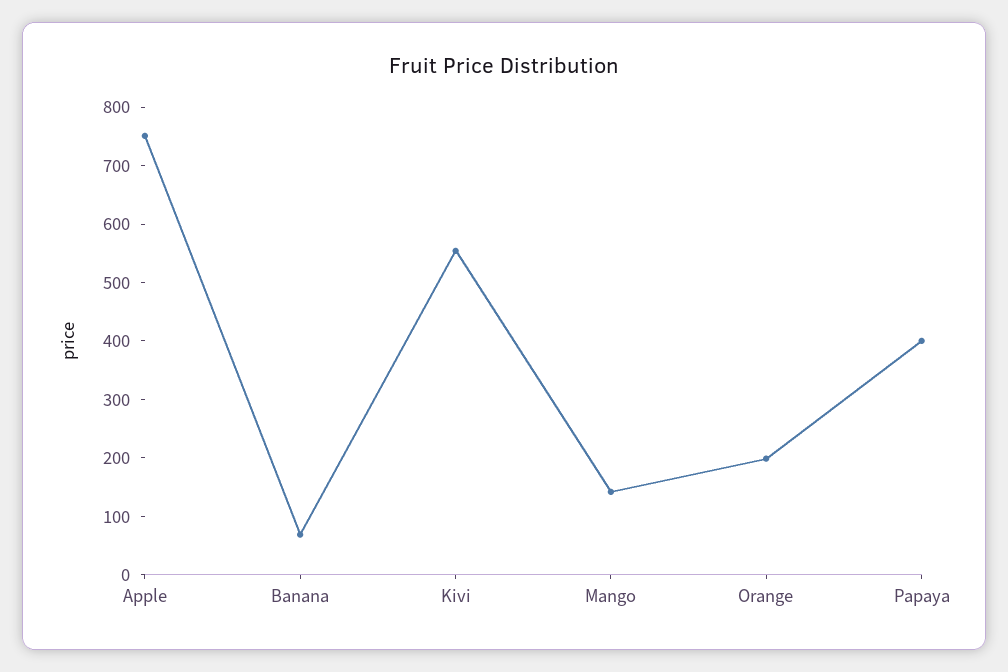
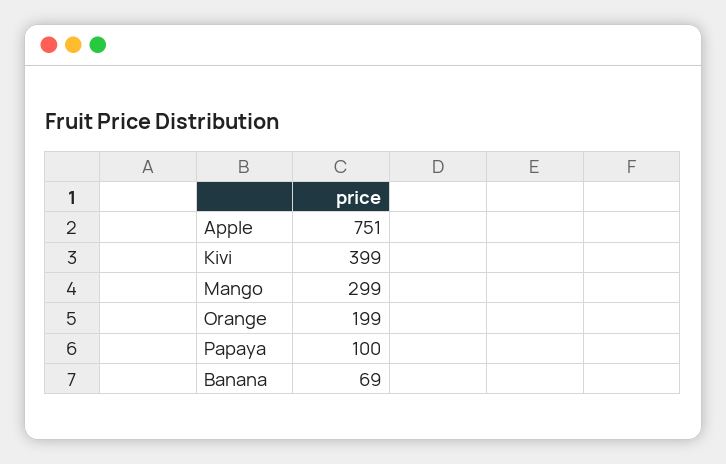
Kivi: 560 -> 399
Mango: 140 -> 299
Papaya: 400 -> 100

